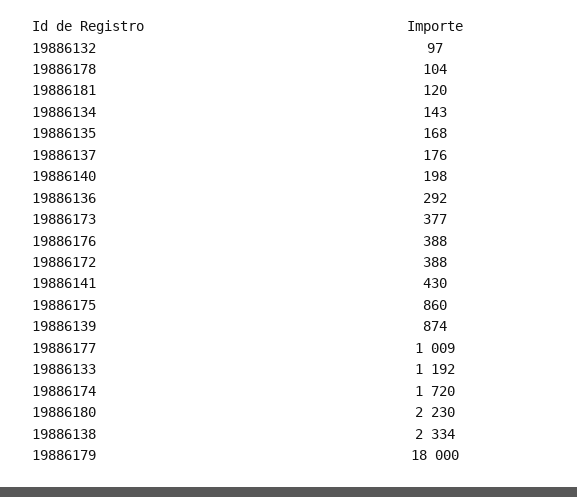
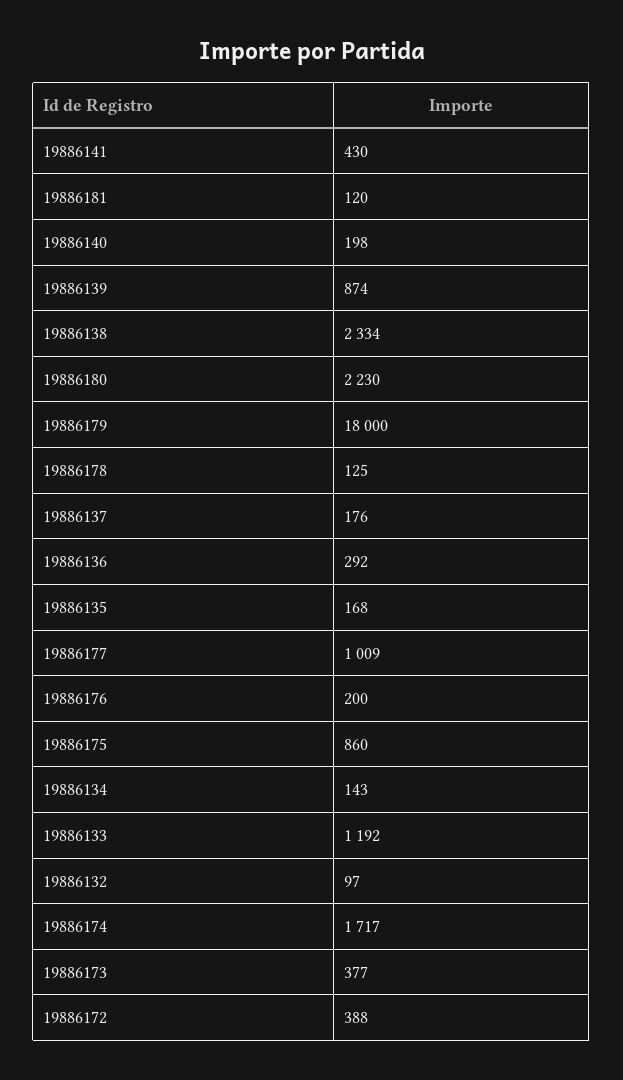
19886178: 104 -> 125
19886176: 388 -> 200
19886174: 1720 -> 1717

